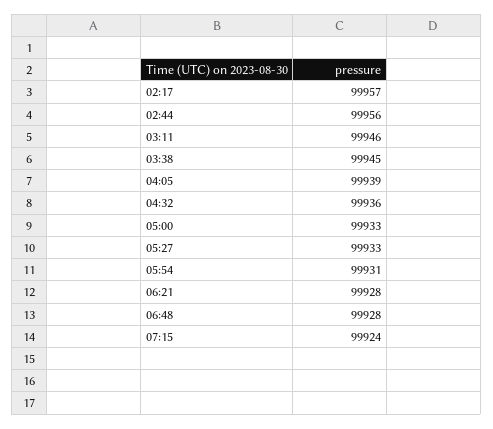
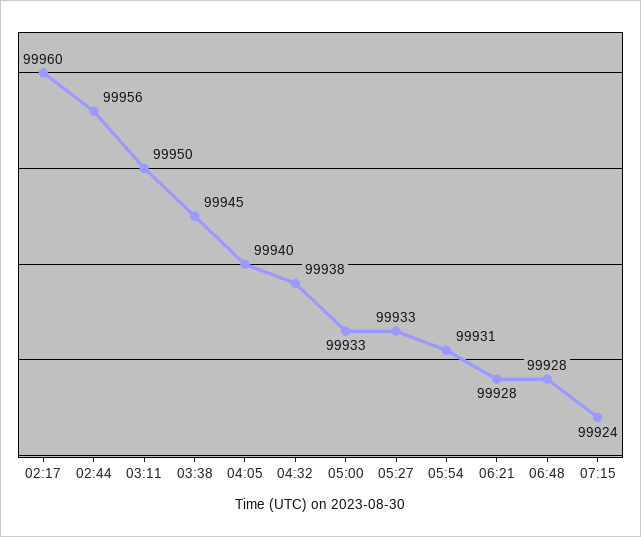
02:17: 99957 -> 99960
03:11: 99946 -> 99950
04:05: 99939 -> 99940
04:32: 99936 -> 99938

